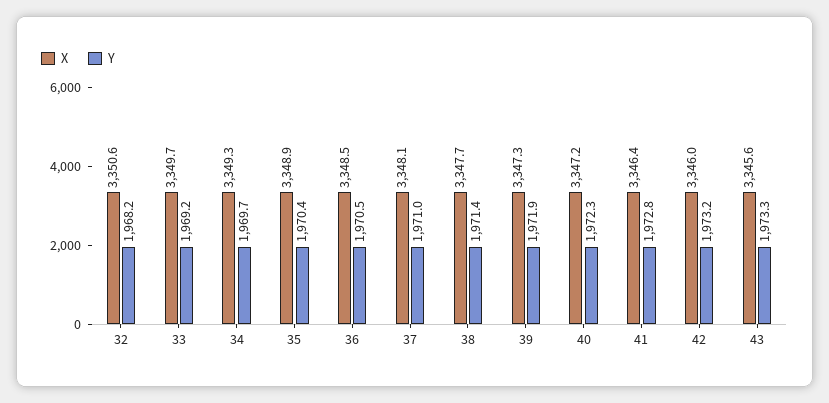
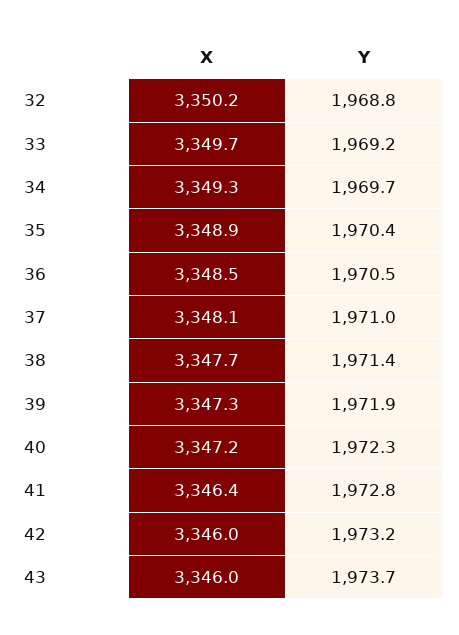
X, 32: 3350.6 -> 3350.2
Y, 32: 1968.2 -> 1968.8
X, 43: 3345.6 -> 3346
Y, 43: 1973.3 -> 1973.7

